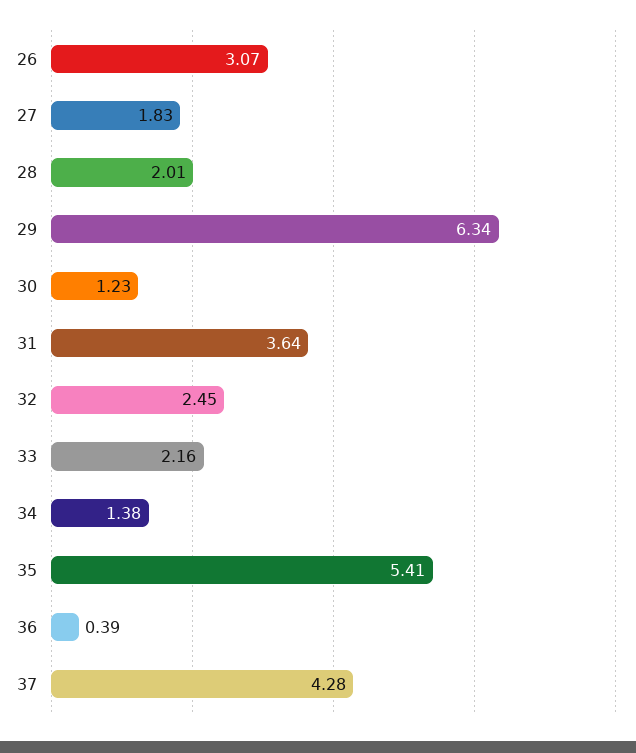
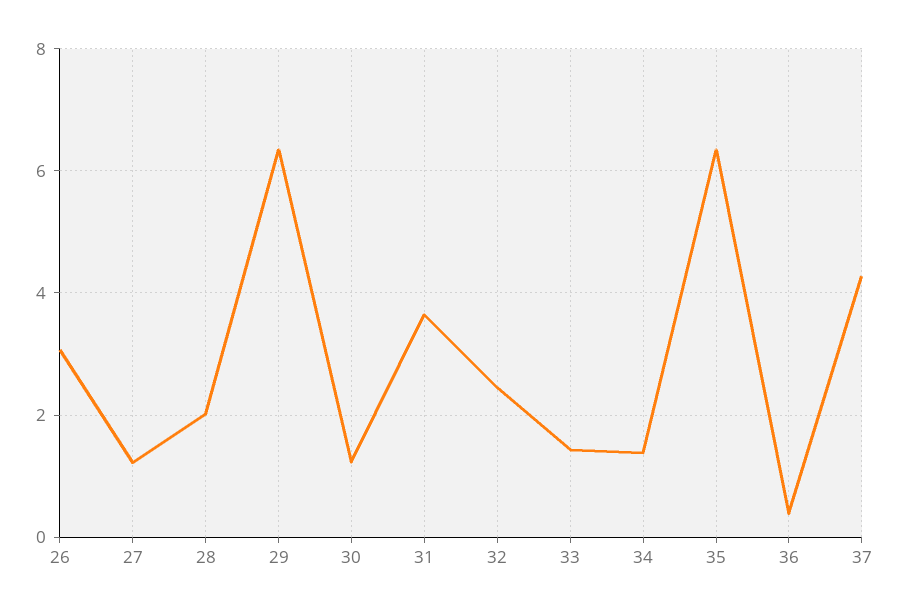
27: 1.83 -> 1.2
33: 2.16 -> 1.4
35: 5.41 -> 6.4

